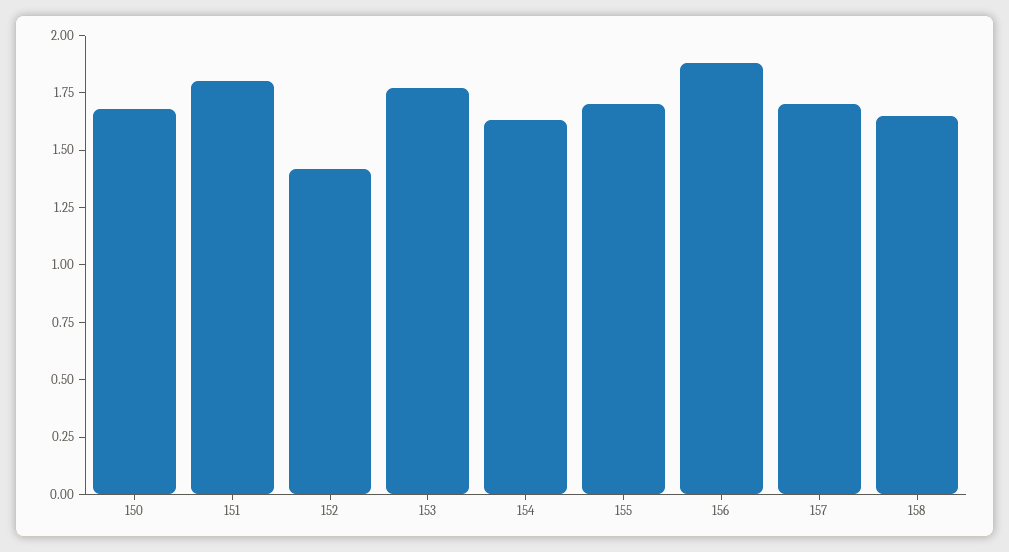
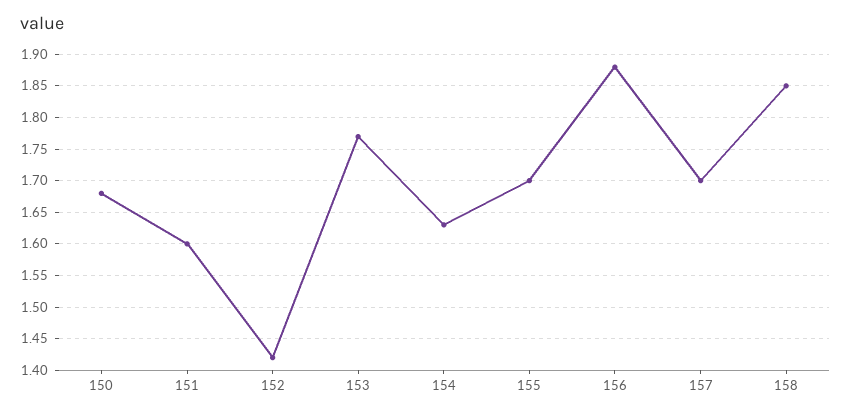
151: 1.8 -> 1.6
158: 1.65 -> 1.85

